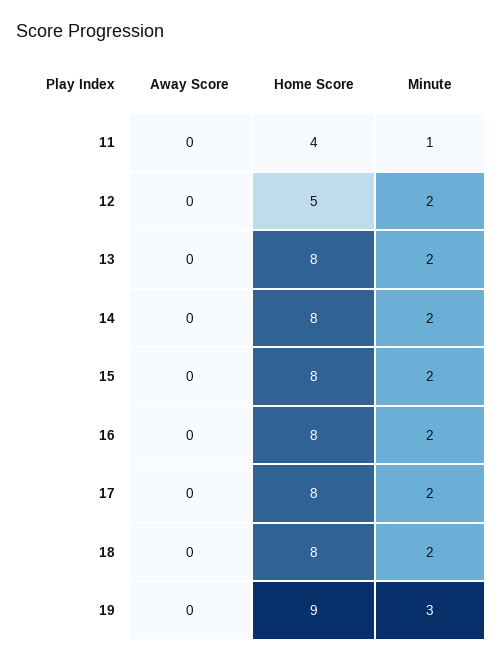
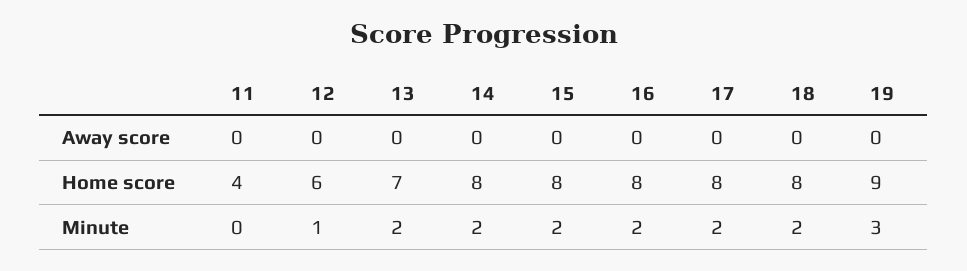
Minute, 11: 1 -> 0
Home Score, 12: 5 -> 6
Minute, 12: 2 -> 1
Home Score, 13: 8 -> 7

